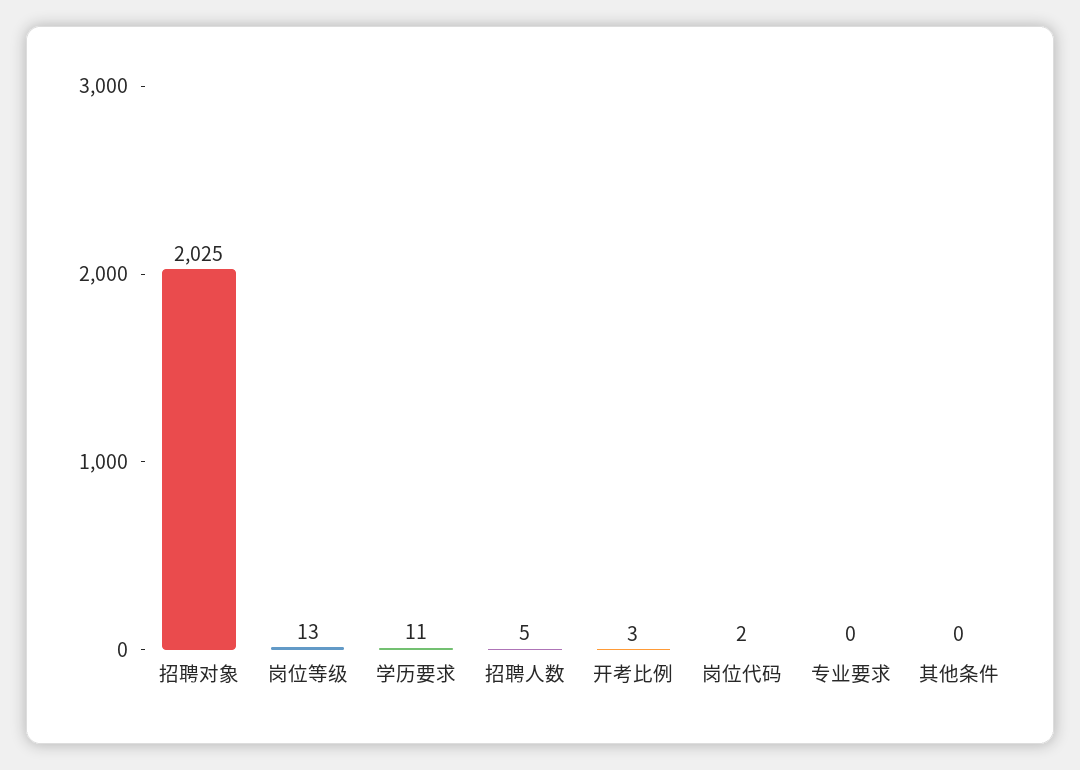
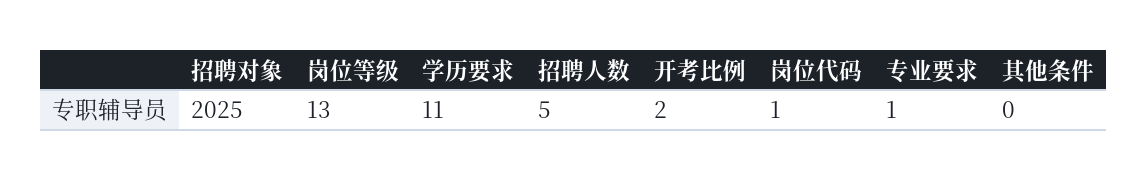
开考比例: 3 -> 2
岗位代码: 2 -> 1
专业要求: 0 -> 1

